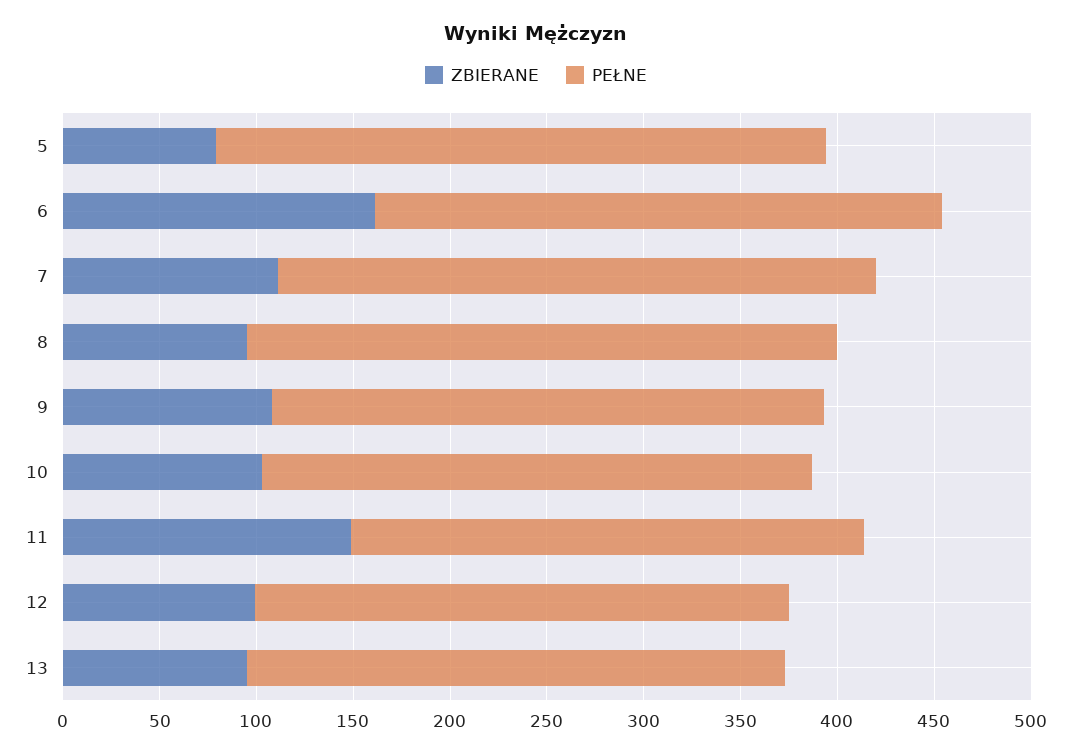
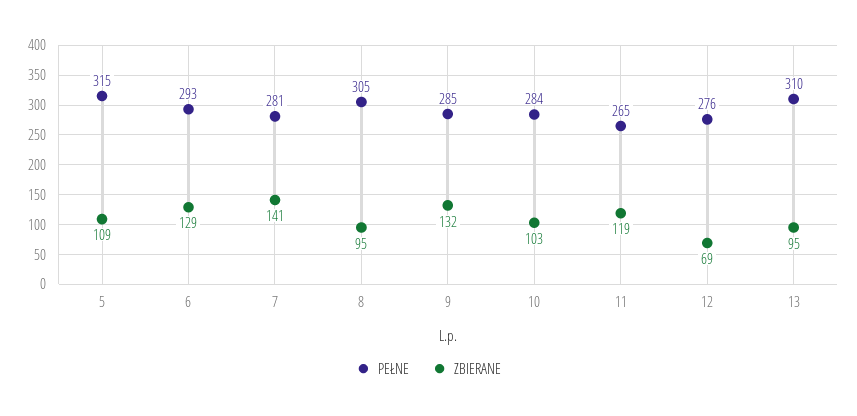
ZBIERANE, 5: 80 -> 109
ZBIERANE, 6: 160 -> 129
ZBIERANE, 7: 110 -> 141
PEŁNE, 7: 310 -> 281
ZBIERANE, 9: 110 -> 132
ZBIERANE, 11: 150 -> 119
ZBIERANE, 12: 100 -> 69
PEŁNE, 13: 280 -> 310

